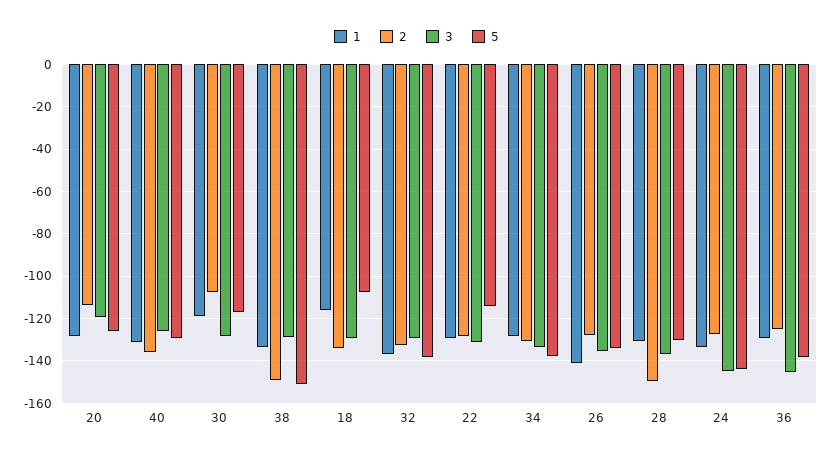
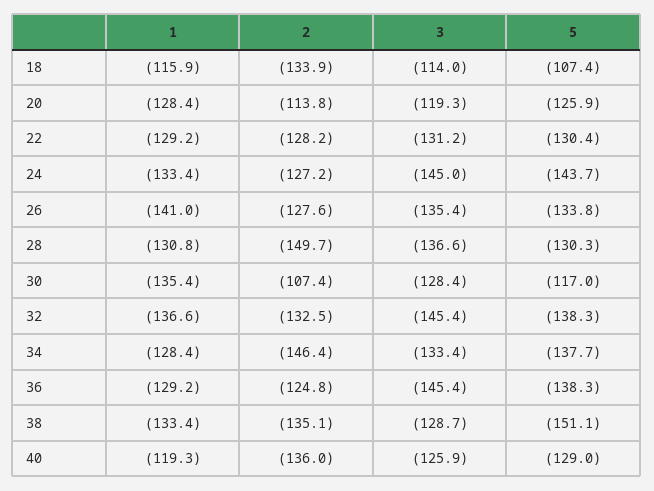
1, 40: -130 -> -119.3
1, 30: -120 -> -135.4
2, 38: -150 -> -135.1
3, 18: -130 -> -114
3, 32: -130 -> -145.4
5, 22: -115 -> -130.4
2, 34: -130 -> -146.4

